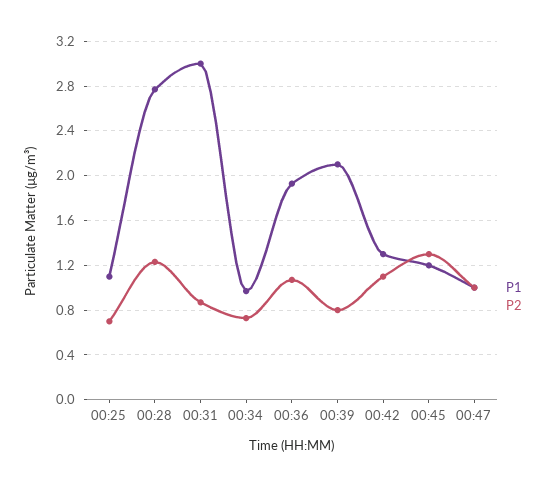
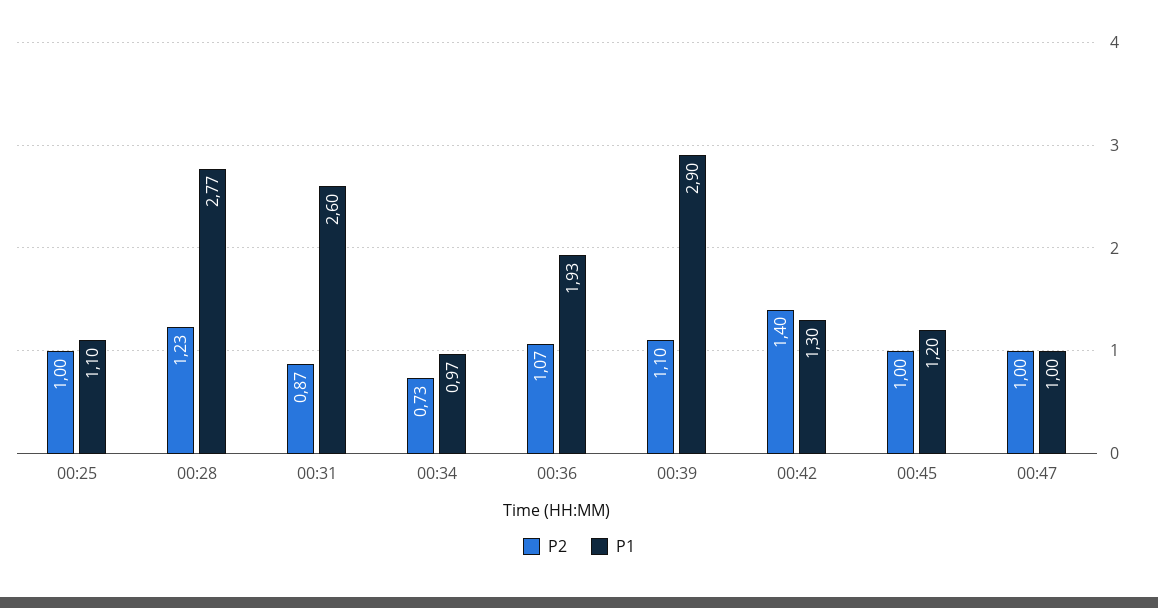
P2, 00:25: 0.7 -> 1
P1, 00:31: 3 -> 2.6
P1, 00:39: 2.1 -> 2.9
P2, 00:39: 0.8 -> 1.1
P2, 00:42: 1.1 -> 1.4
P2, 00:45: 1.3 -> 1

